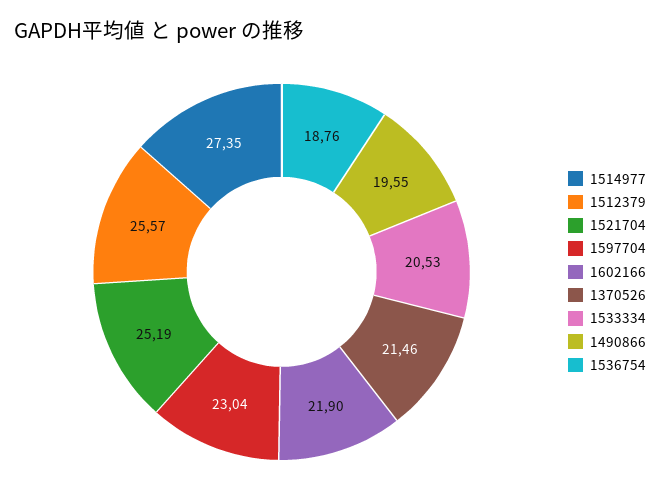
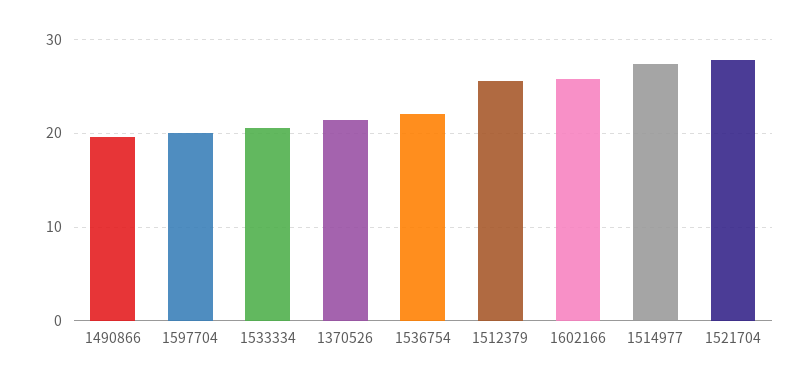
1521704: 25.19 -> 28
1597704: 23.04 -> 20
1602166: 21.9 -> 26
1536754: 18.76 -> 22

